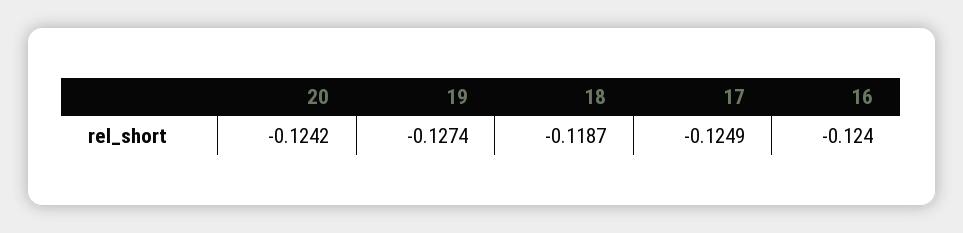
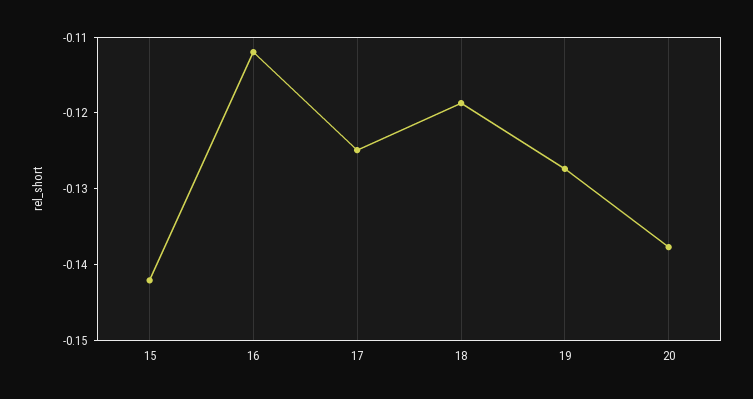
20: -0.1242 -> -0.138
16: -0.124 -> -0.112
15: none -> -0.142

